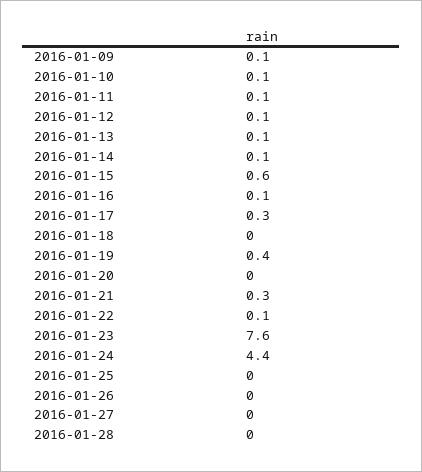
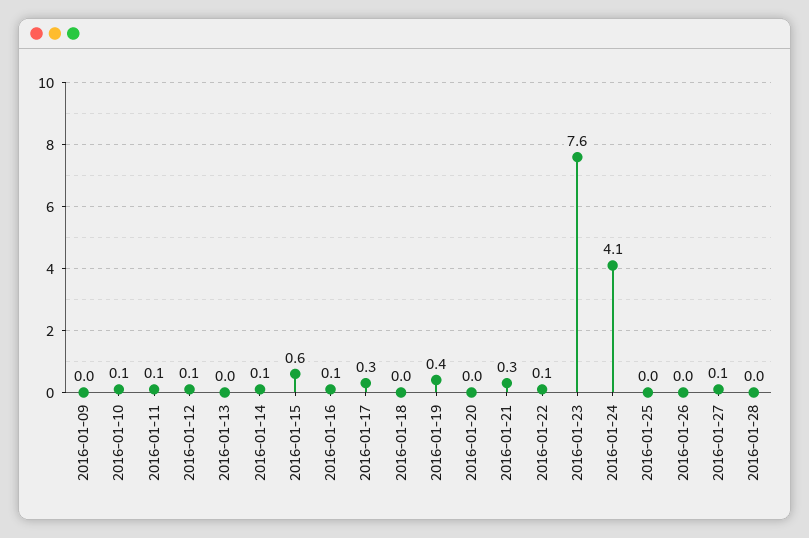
2016-01-09: 0.1 -> 0
2016-01-13: 0.1 -> 0
2016-01-24: 4.4 -> 4.1
2016-01-27: 0 -> 0.1

